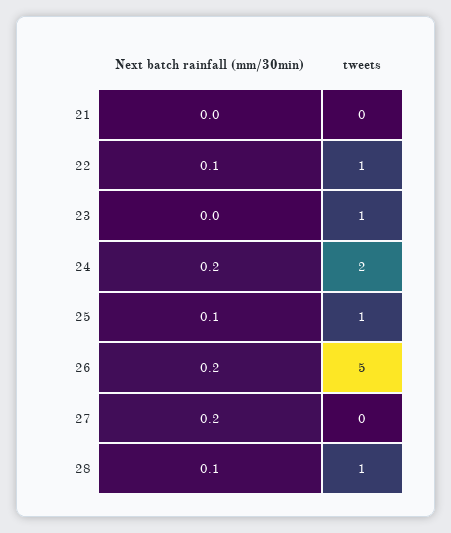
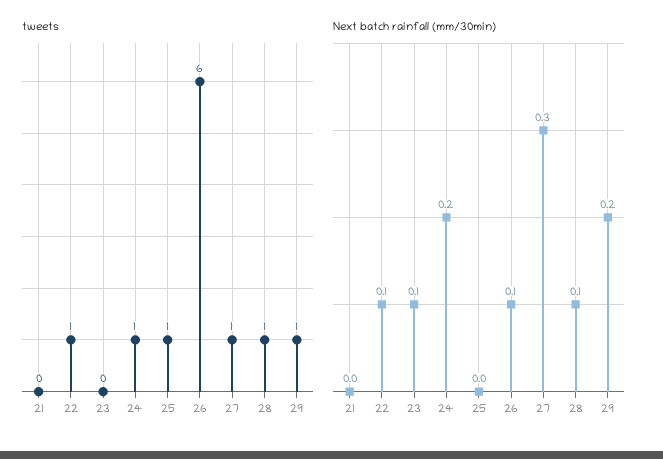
Next batch rainfall (mm/30min), 23: 0 -> 0.1
tweets, 23: 1 -> 0
tweets, 24: 2 -> 1
Next batch rainfall (mm/30min), 25: 0.1 -> 0
Next batch rainfall (mm/30min), 26: 0.2 -> 0.1
tweets, 26: 5 -> 6
Next batch rainfall (mm/30min), 27: 0.2 -> 0.3
tweets, 27: 0 -> 1
tweets, 29: none -> 1
Next batch rainfall (mm/30min), 29: none -> 0.2

